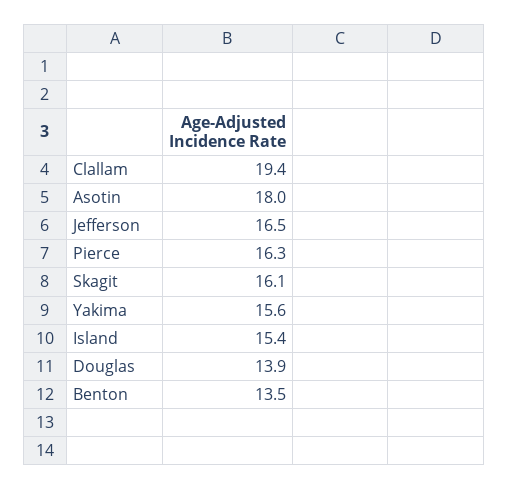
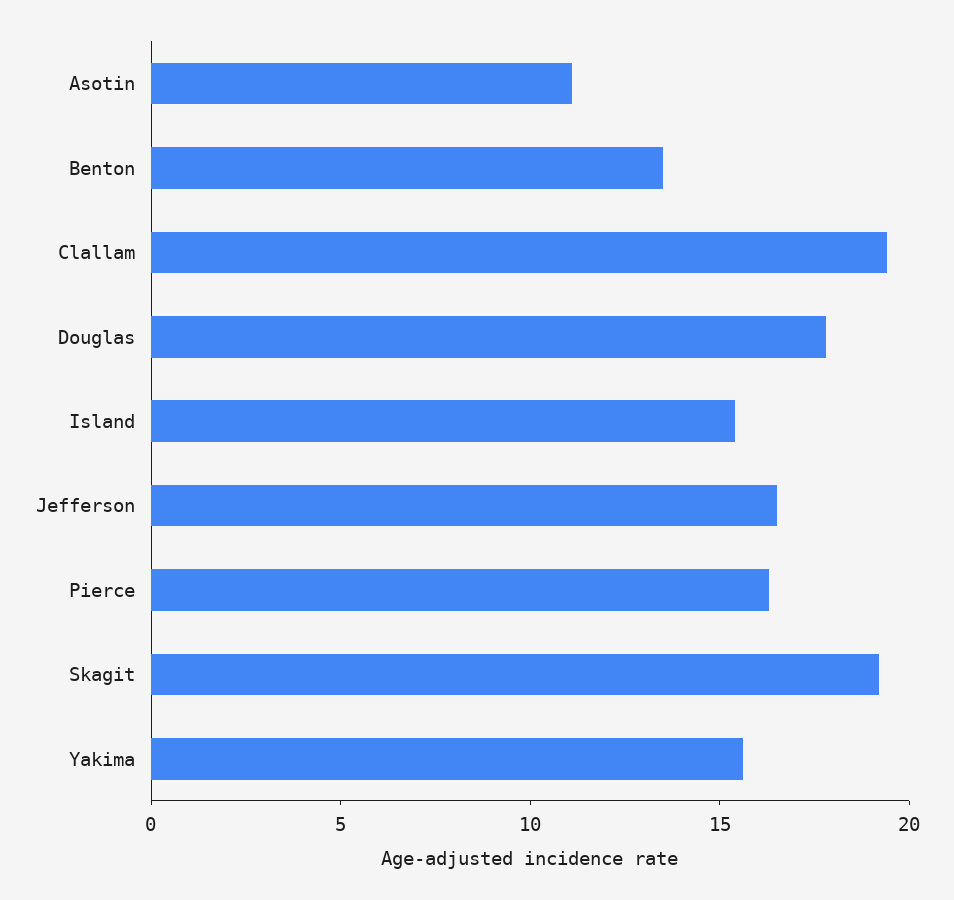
Asotin: 18 -> 11
Skagit: 16.1 -> 19
Douglas: 13.9 -> 18

